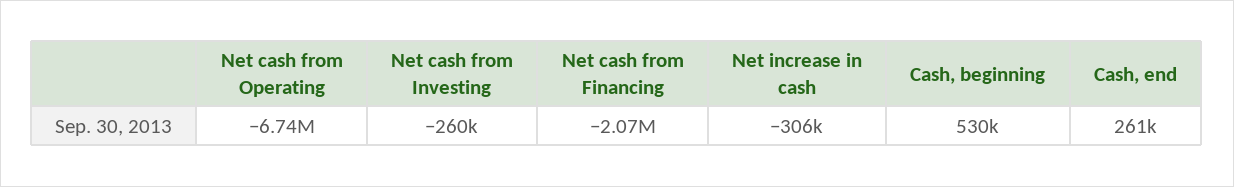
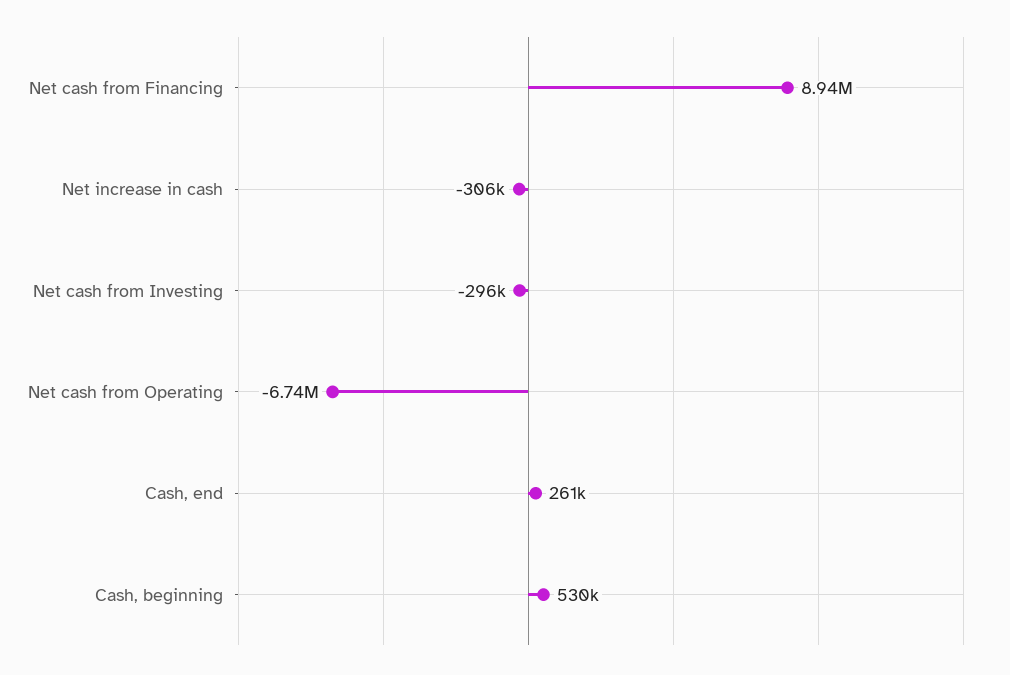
Net cash from Investing: -260000 -> -296000
Net cash from Financing: -2070000 -> 8940000

